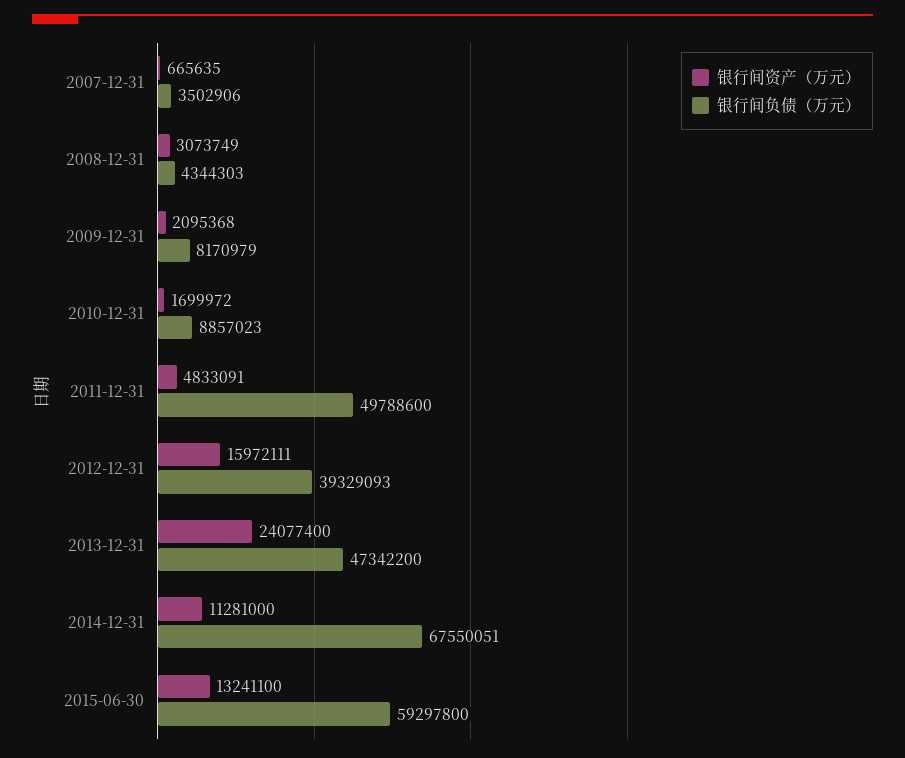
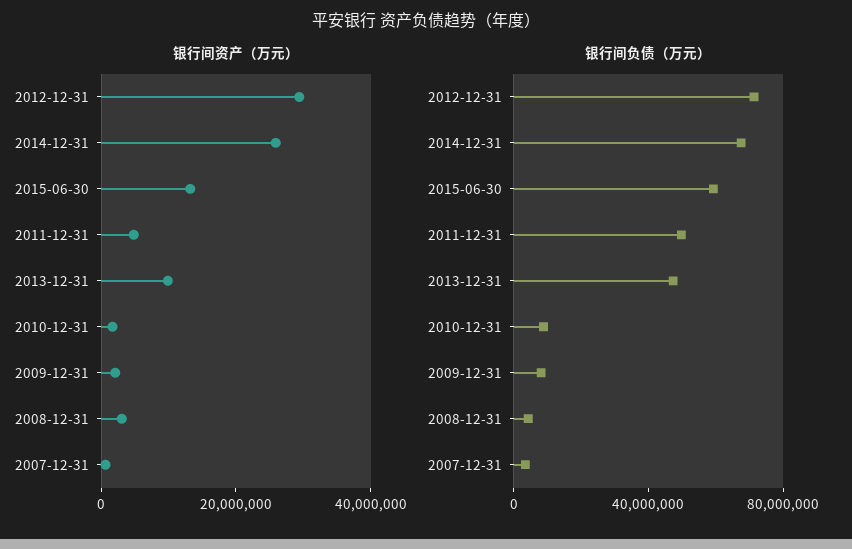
银行间资产（万元）, 2012-12-31: 15972111 -> 30000000
银行间负债（万元）, 2012-12-31: 39329093 -> 70000000
银行间资产（万元）, 2013-12-31: 24077400 -> 10000000
银行间资产（万元）, 2014-12-31: 11281000 -> 25000000

